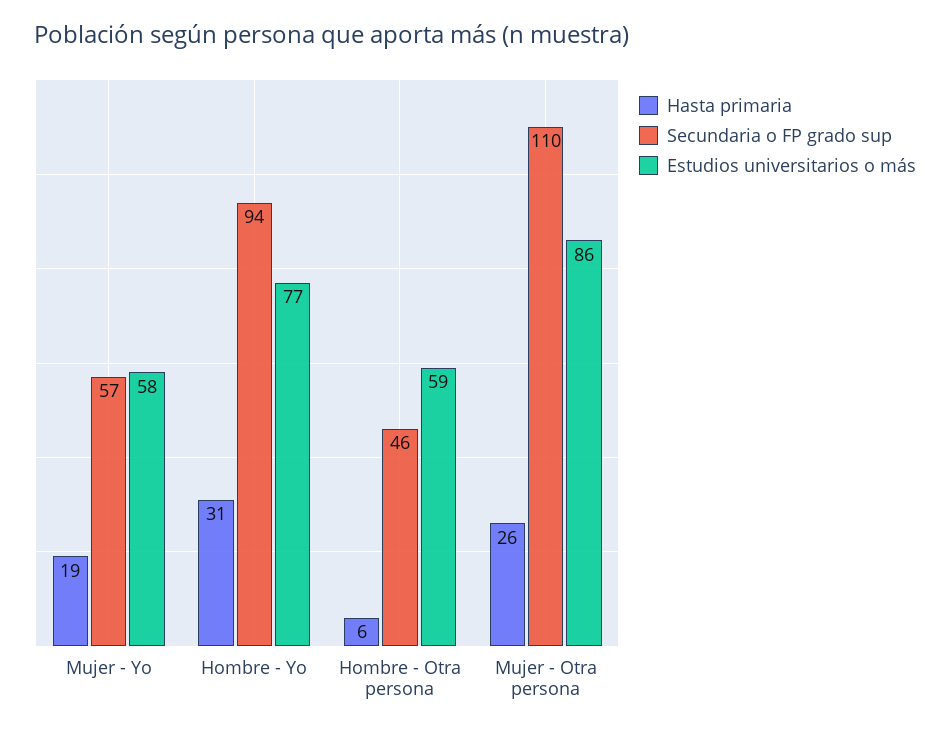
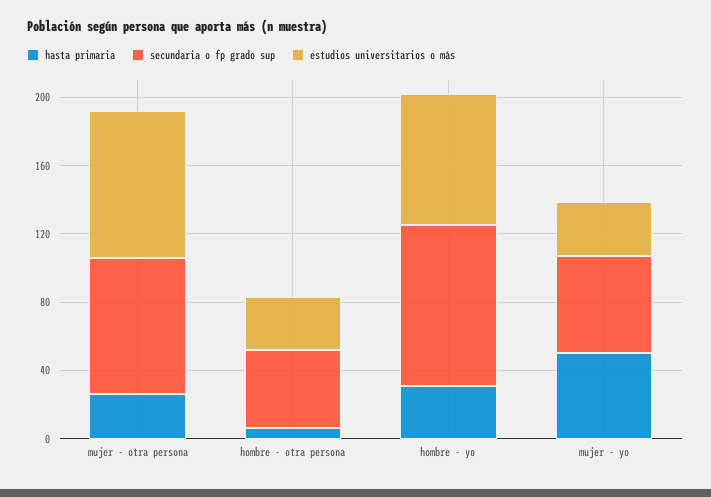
Hasta primaria, Mujer - Yo: 19 -> 50
Estudios universitarios o más, Mujer - Yo: 58 -> 30
Estudios universitarios o más, Hombre - Otra persona: 59 -> 30
Secundaria o FP grado sup, Mujer - Otra persona: 110 -> 80

